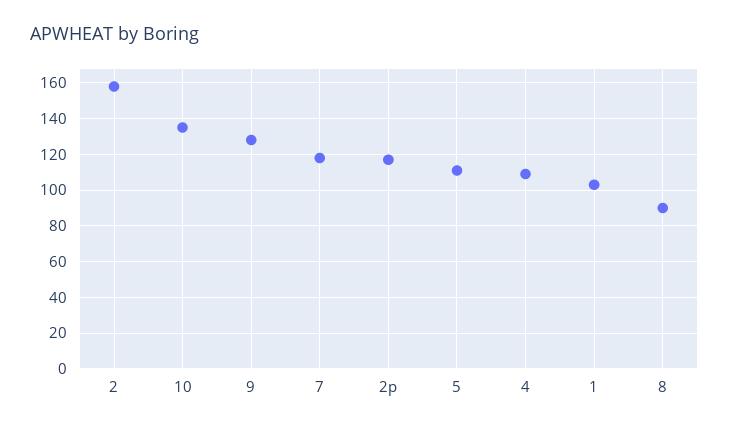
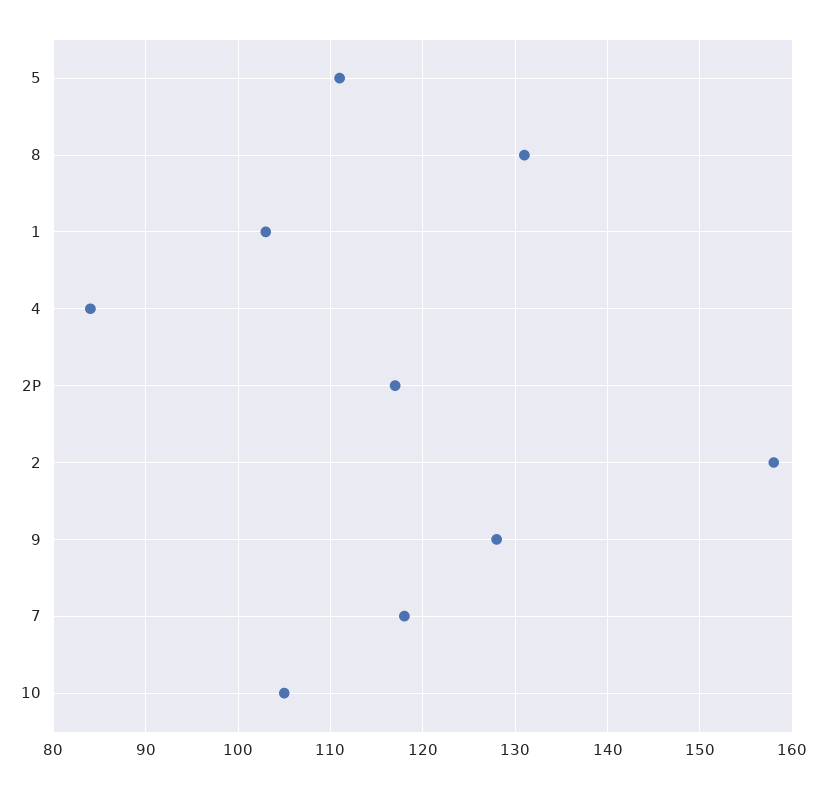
10: 135 -> 105
4: 110 -> 84
8: 90 -> 131

